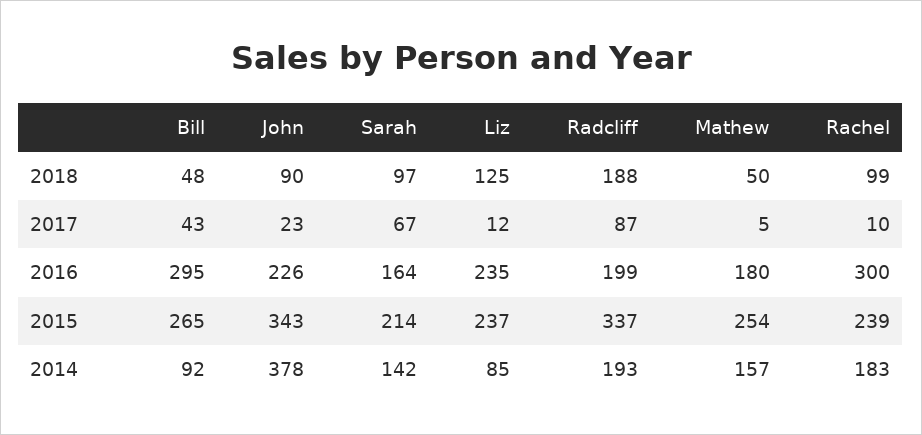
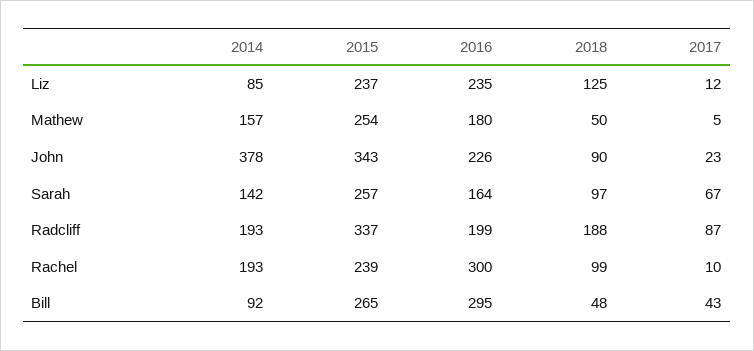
Sarah, 2015: 214 -> 257
Rachel, 2014: 183 -> 193

